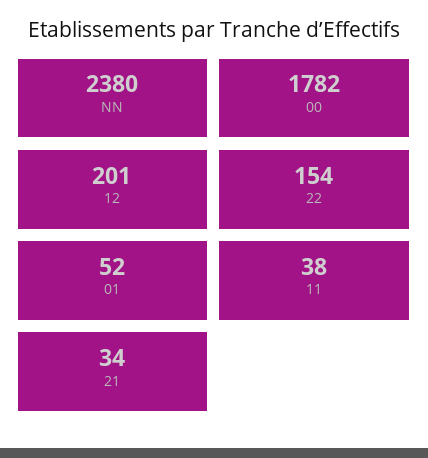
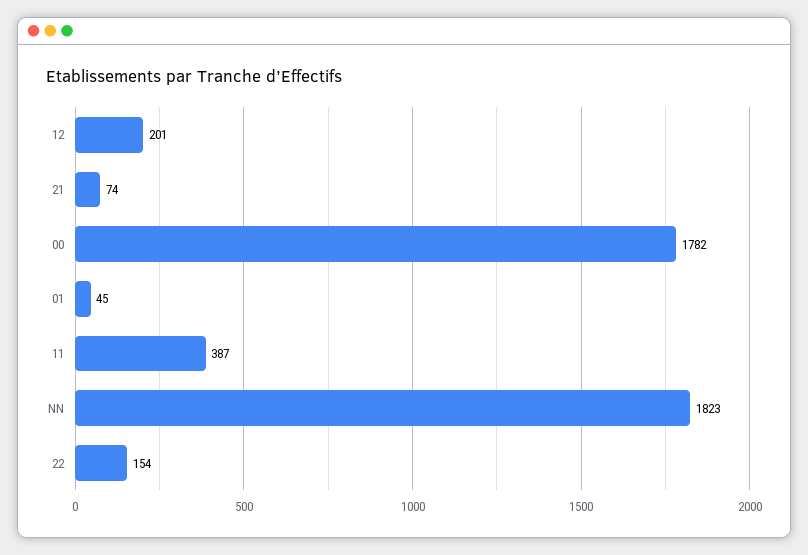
NN: 2380 -> 1823
01: 52 -> 45
11: 38 -> 387
21: 34 -> 74

